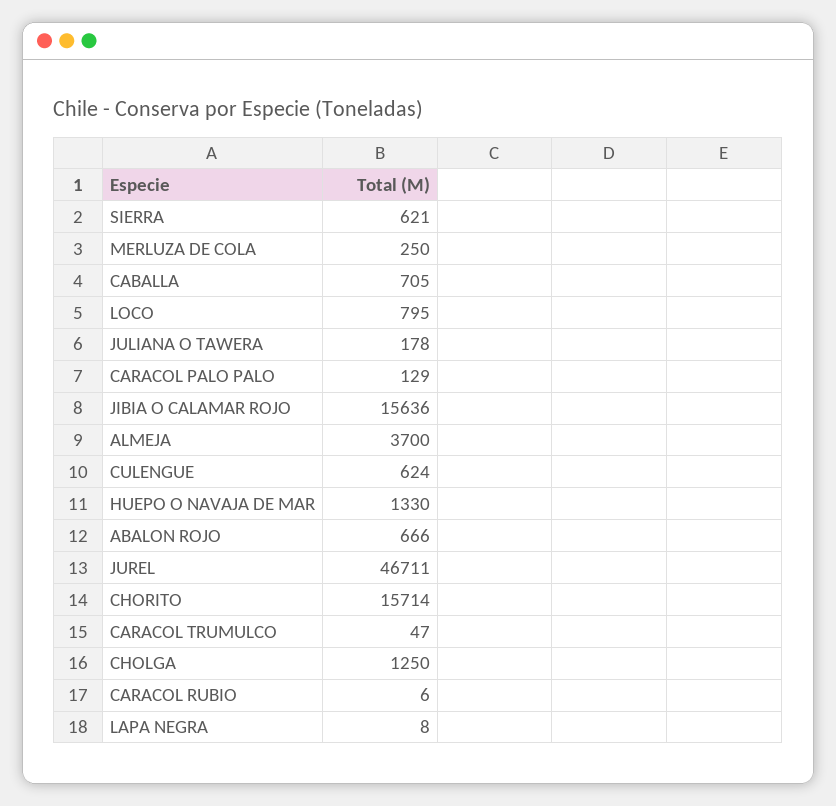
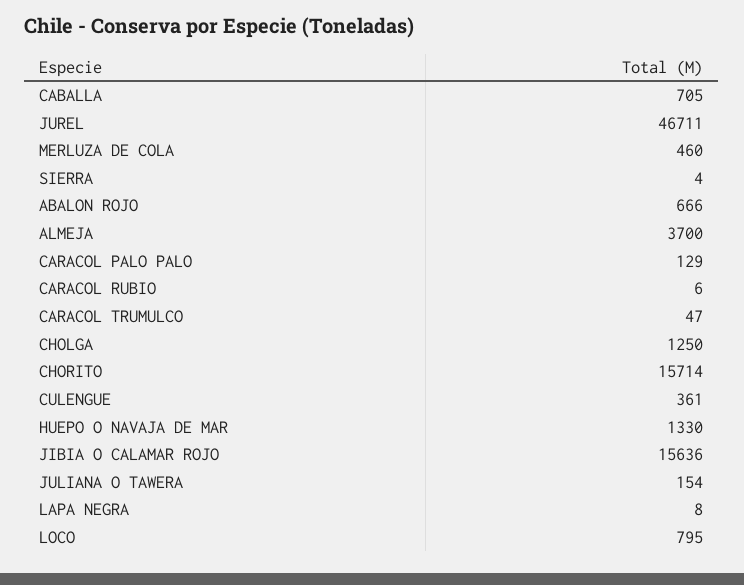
SIERRA: 621 -> 4
MERLUZA DE COLA: 250 -> 460
JULIANA O TAWERA: 178 -> 154
CULENGUE: 624 -> 361

